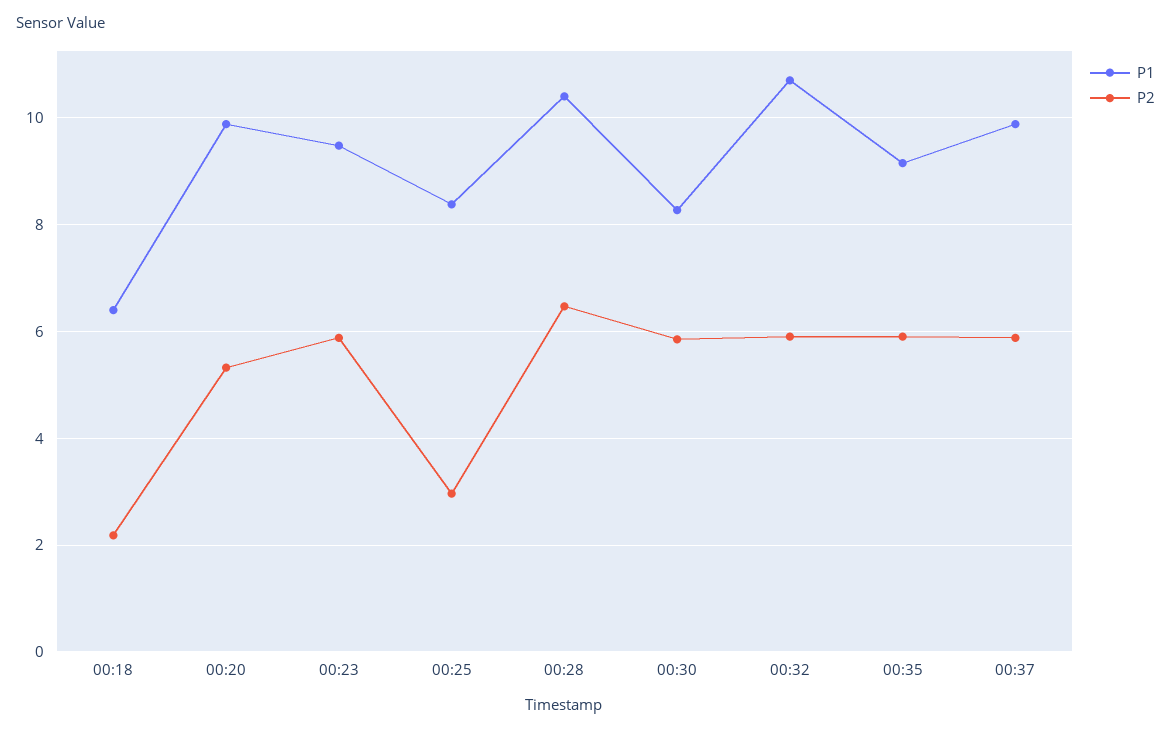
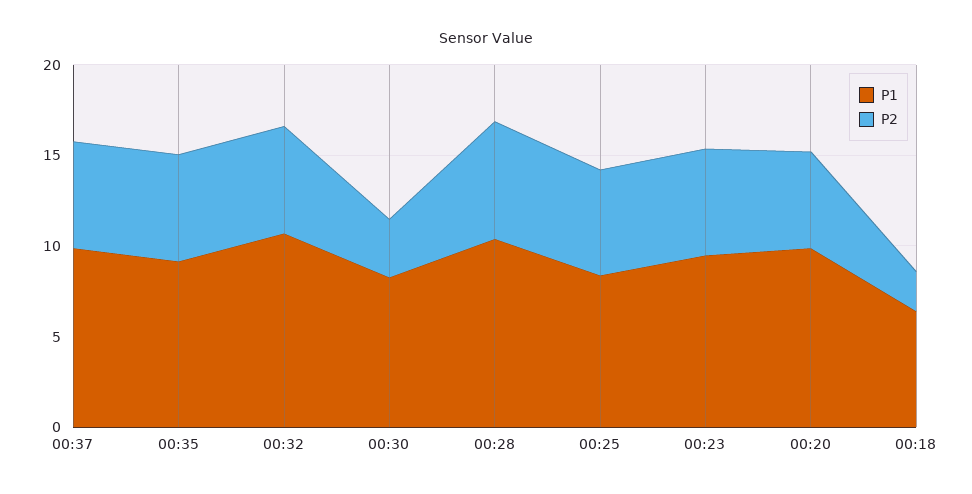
P2, 00:25: 3 -> 6
P2, 00:30: 5.8 -> 3

